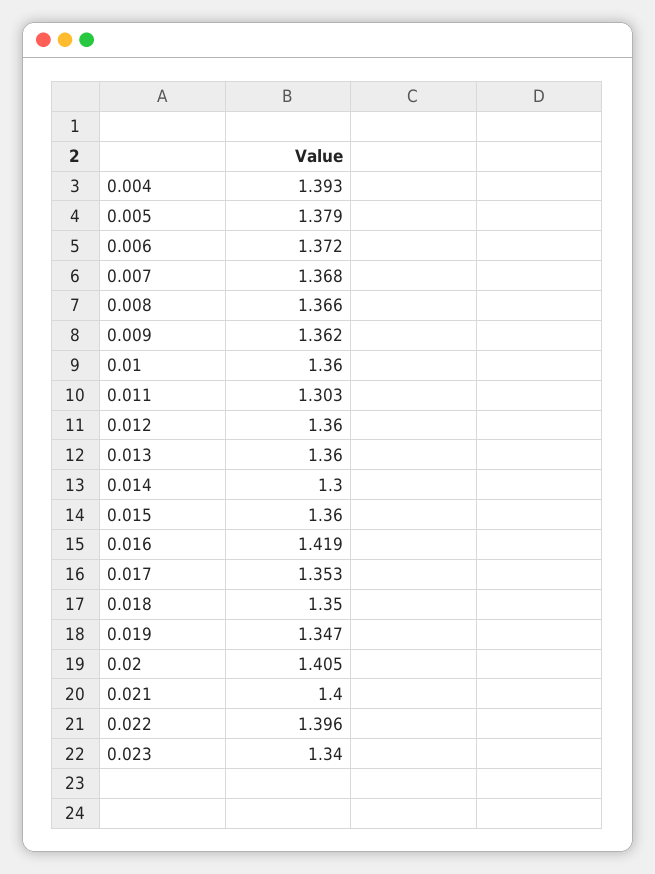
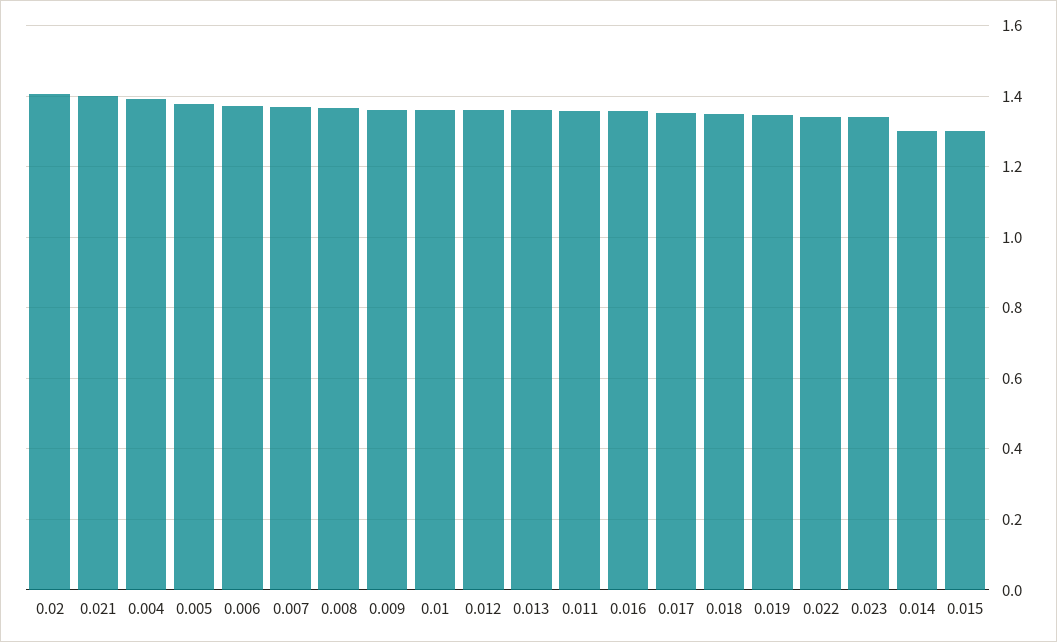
0.011: 1.303 -> 1.36
0.015: 1.36 -> 1.3
0.016: 1.419 -> 1.36
0.022: 1.396 -> 1.34

